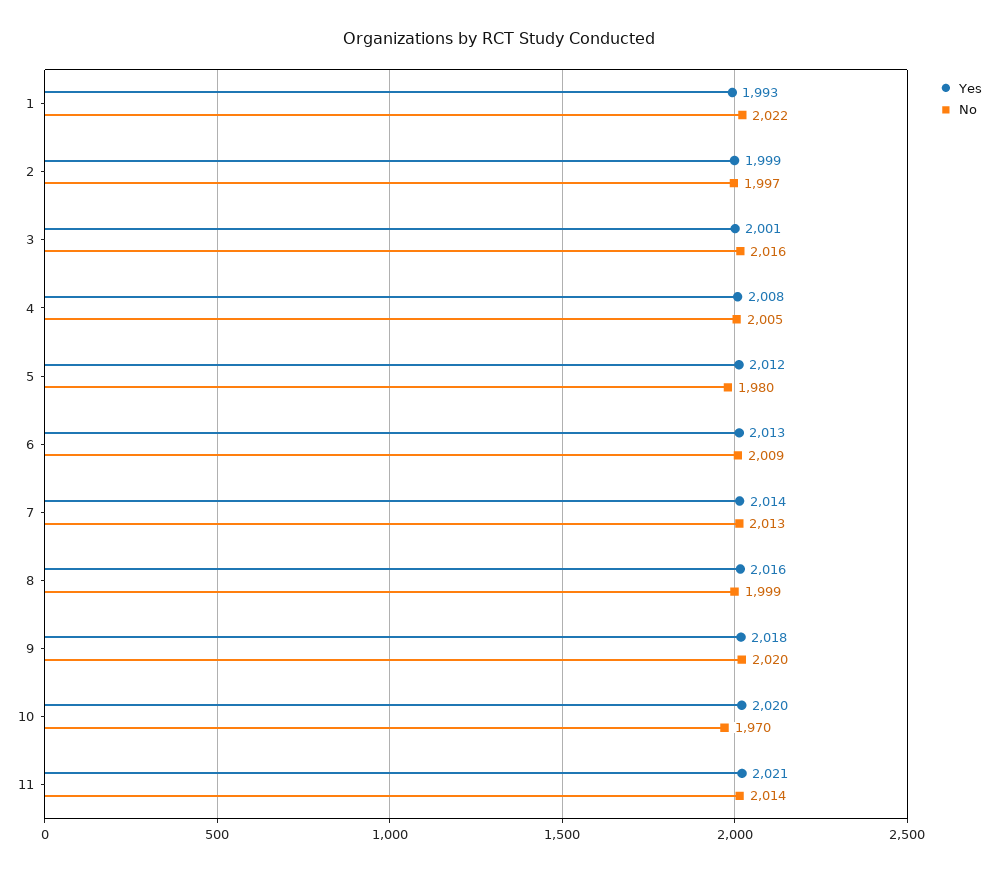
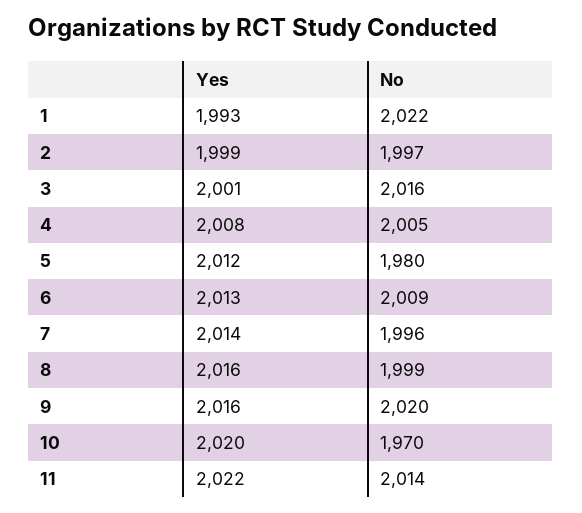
No, 7: 2013 -> 1996
Yes, 9: 2018 -> 2016
Yes, 11: 2021 -> 2022

